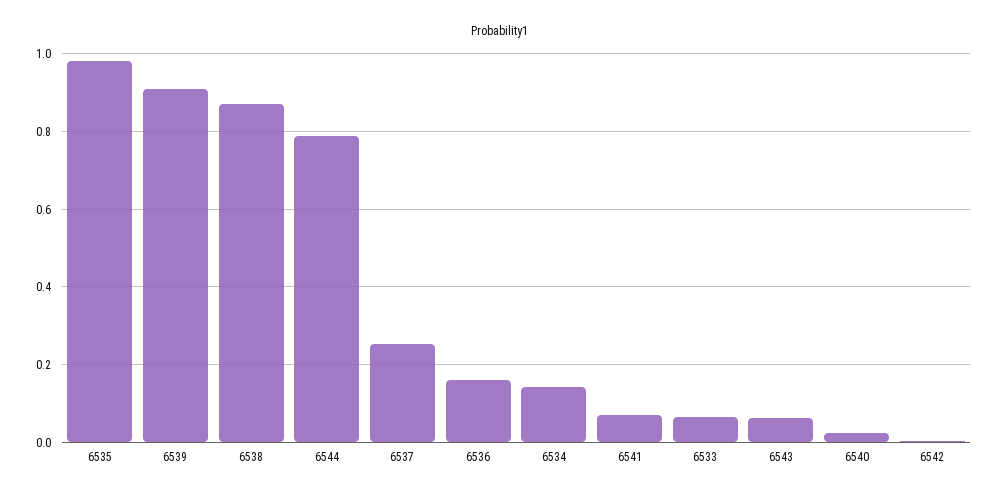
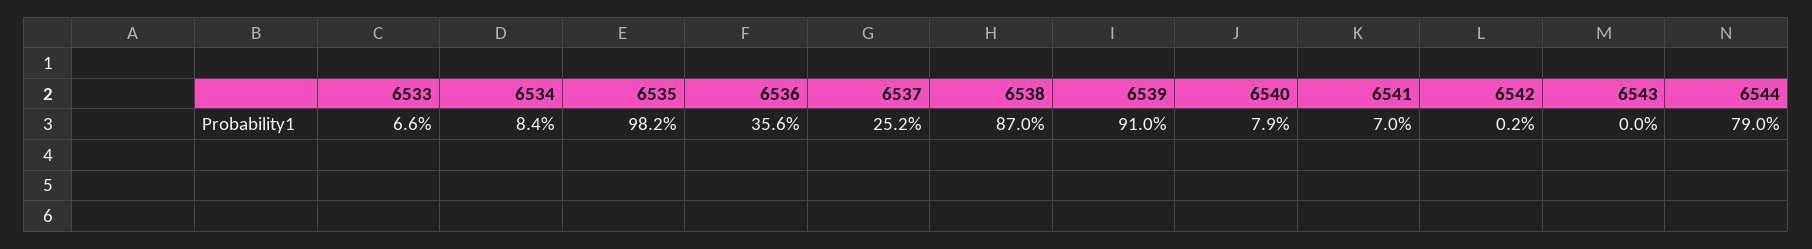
6536: 0.16 -> 0.356
6534: 0.14 -> 0.084
6543: 0.06 -> 0
6540: 0.02 -> 0.079

